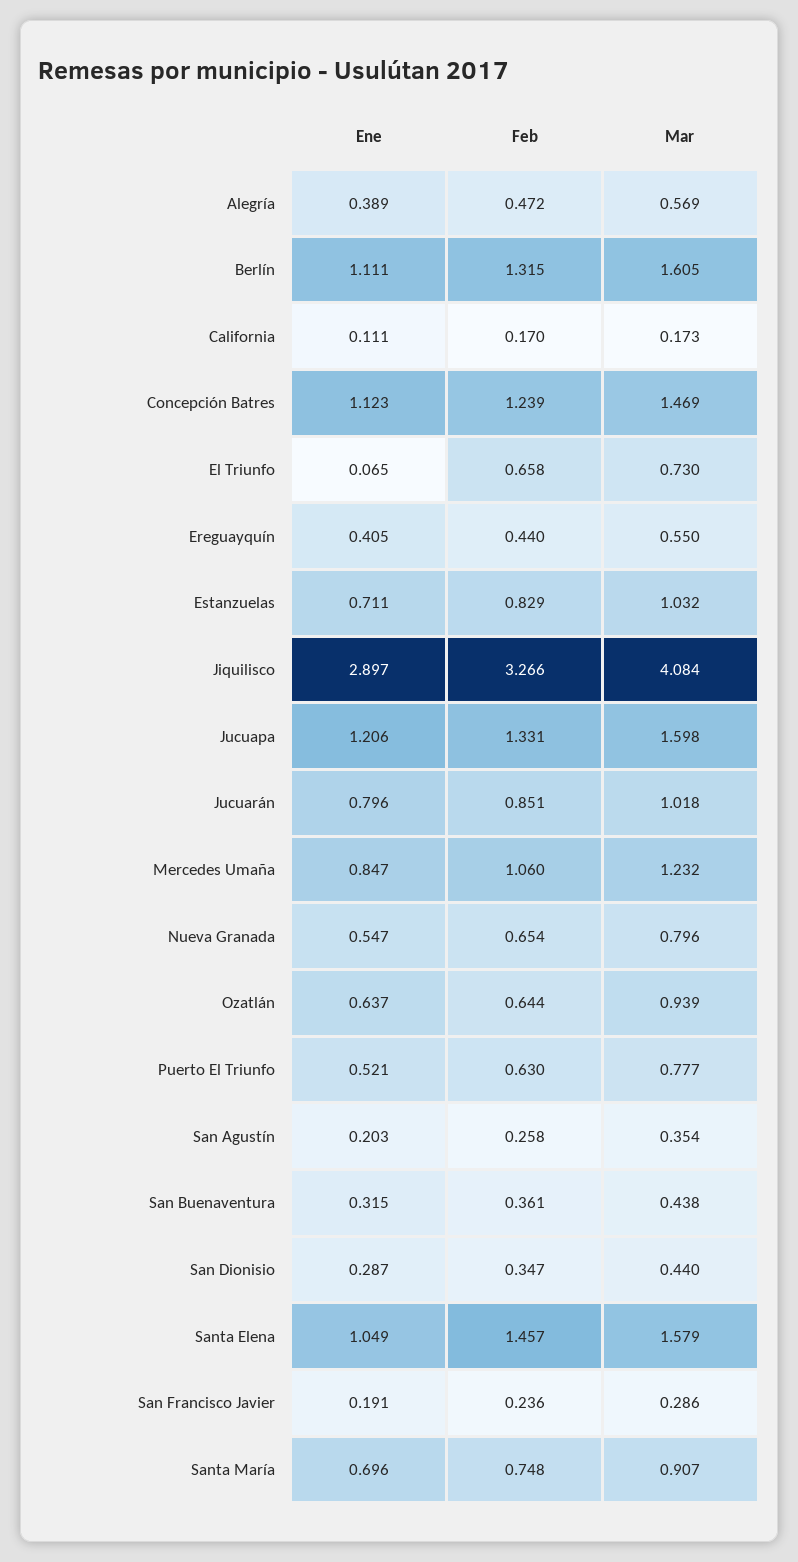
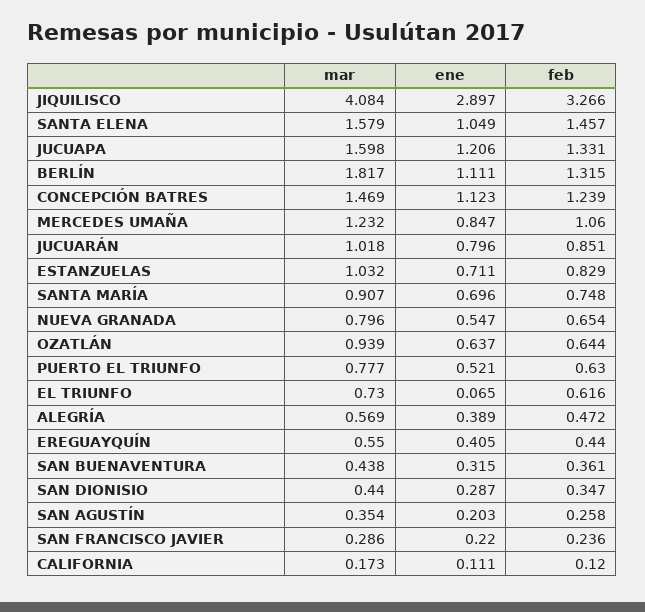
Mar, Berlín: 1.605 -> 1.817
Feb, California: 0.17 -> 0.12
Feb, El Triunfo: 0.658 -> 0.616
Ene, San Francisco Javier: 0.191 -> 0.22

